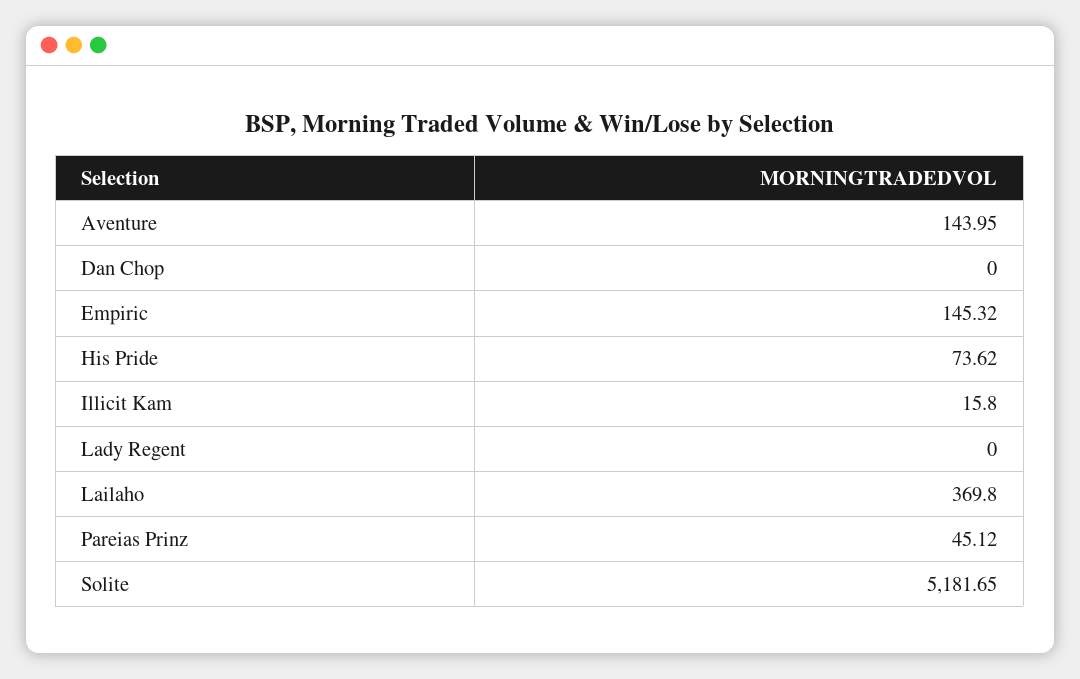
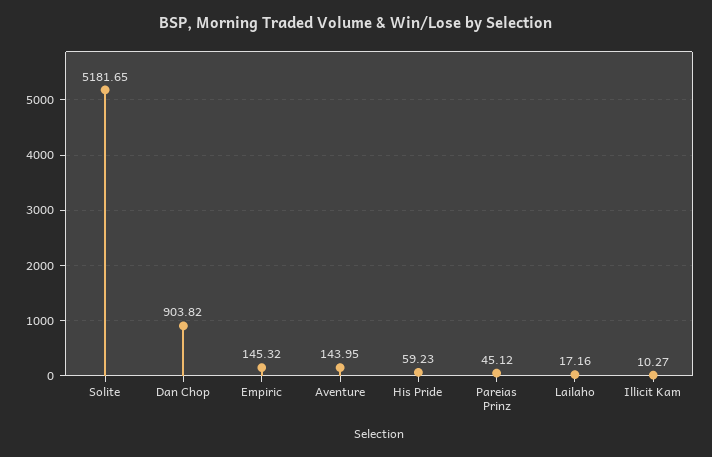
Dan Chop: 0 -> 903.82
His Pride: 73.62 -> 59.23
Illicit Kam: 15.8 -> 10.27
Lady Regent: 0 -> none
Lailaho: 369.8 -> 17.16

